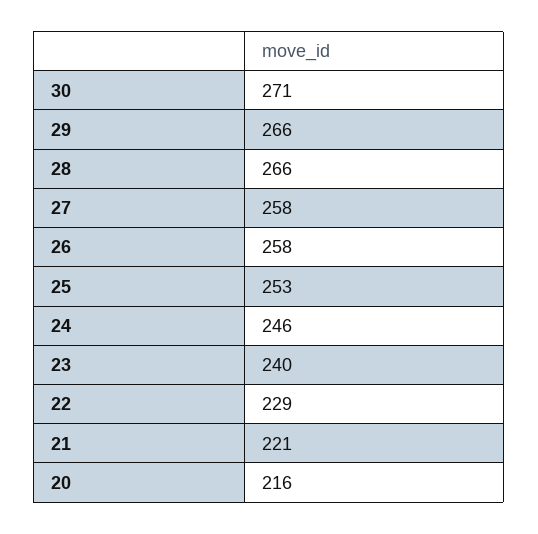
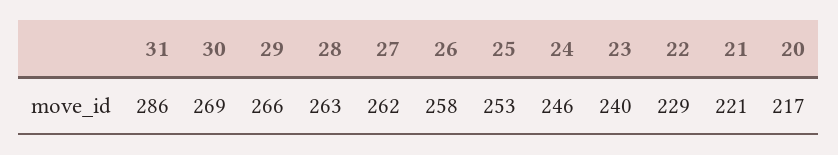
30: 271 -> 269
28: 266 -> 263
27: 258 -> 262
20: 216 -> 217
31: none -> 286

